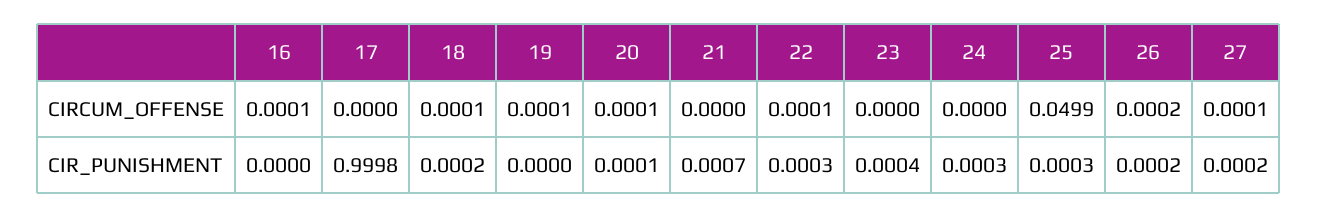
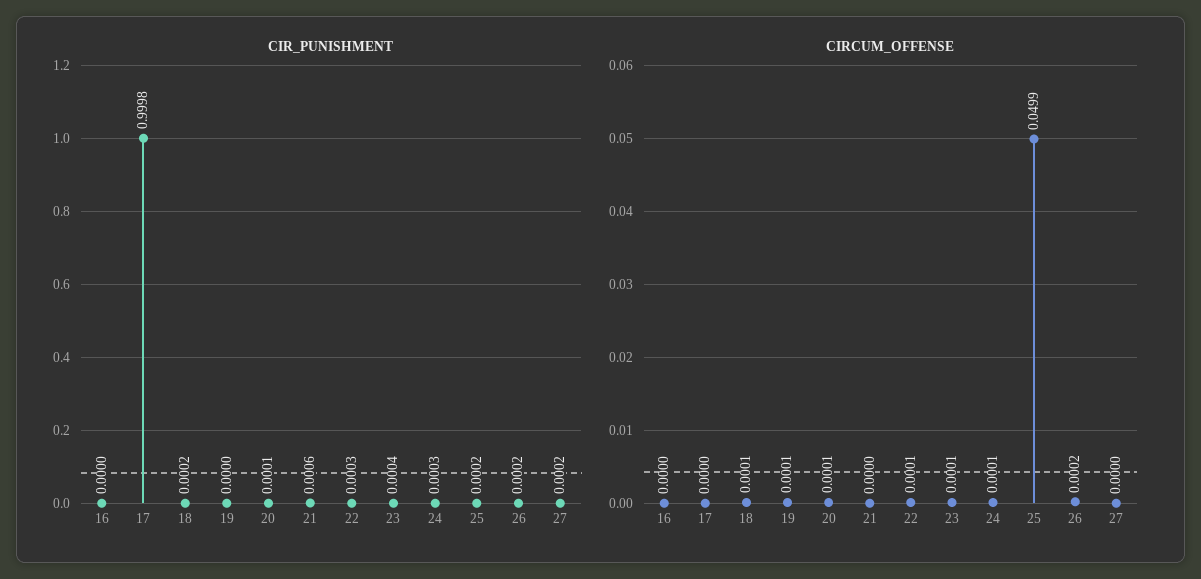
CIRCUM_OFFENSE, 16: 0.0001 -> 0
CIRCUM_OFFENSE, 23: 0 -> 0.0001
CIRCUM_OFFENSE, 24: 0 -> 0.0001
CIRCUM_OFFENSE, 27: 0.0001 -> 0
CIR_PUNISHMENT, 21: 0.0007 -> 0.0006
CIR_PUNISHMENT, 25: 0.0003 -> 0.0002

